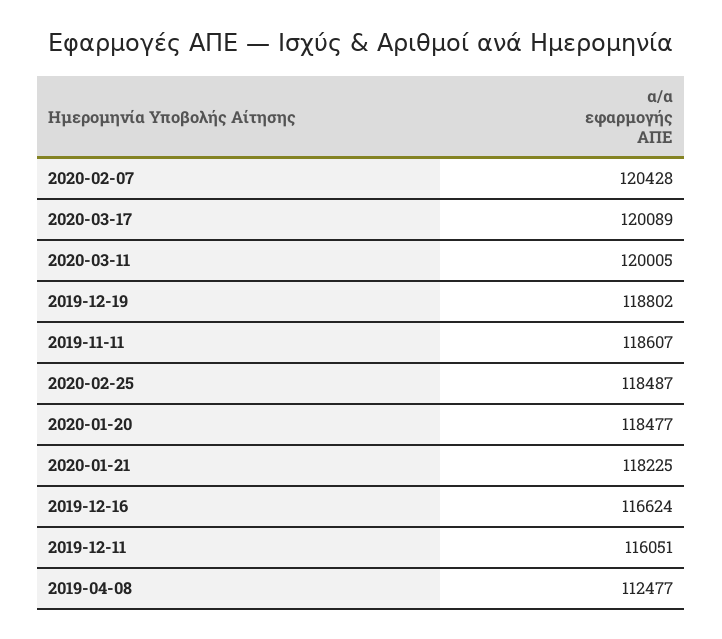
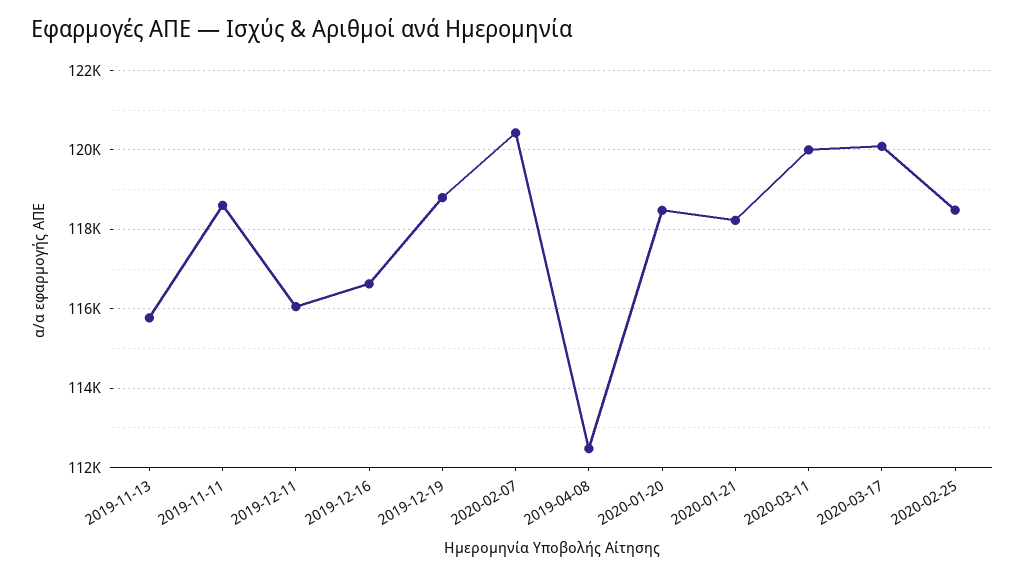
2019-11-13: none -> 115800

